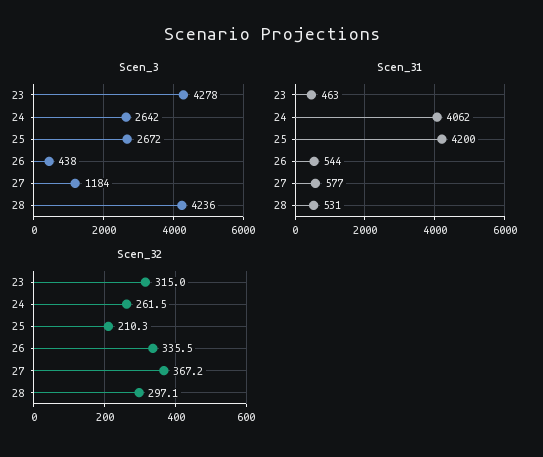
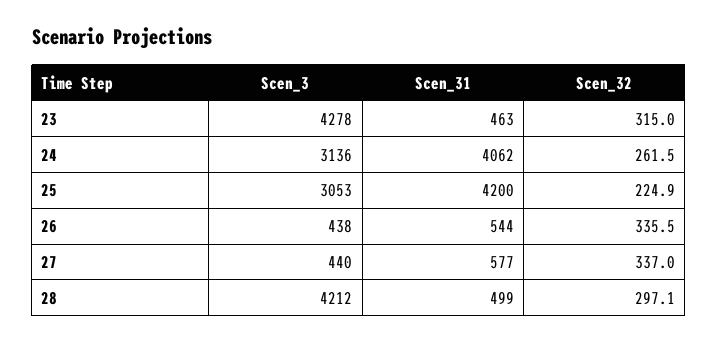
Scen_3, 24: 2642 -> 3136
Scen_3, 25: 2672 -> 3053
Scen_3, 27: 1184 -> 440
Scen_3, 28: 4236 -> 4212
Scen_31, 28: 531 -> 499
Scen_32, 25: 210.3 -> 224.9
Scen_32, 27: 367.2 -> 337

